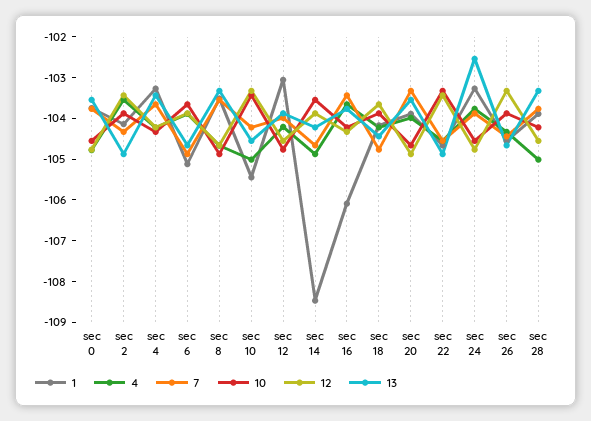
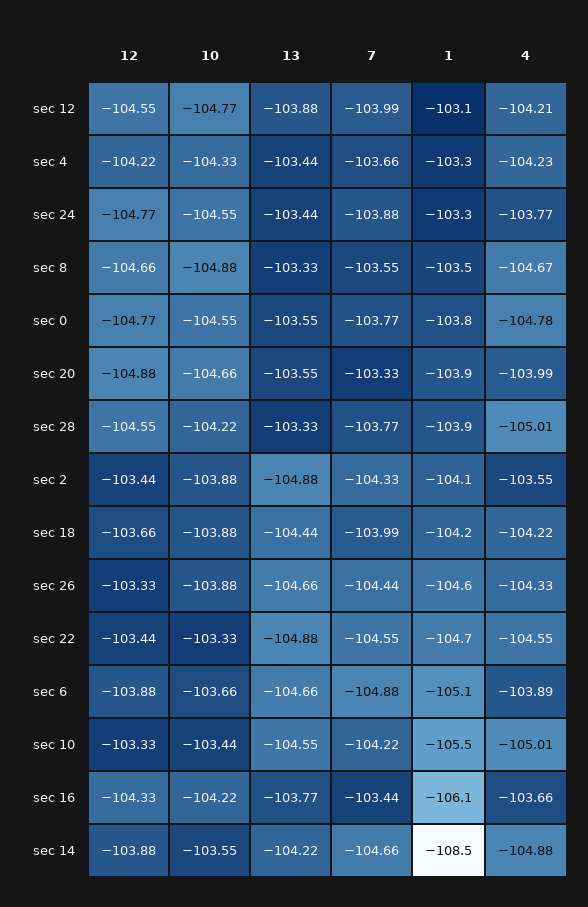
7, sec 18: -104.8 -> -103.99
13, sec 24: -102.6 -> -103.44

